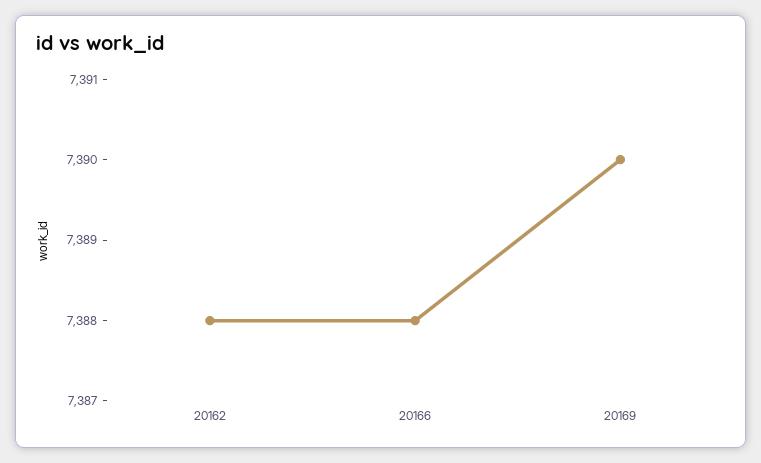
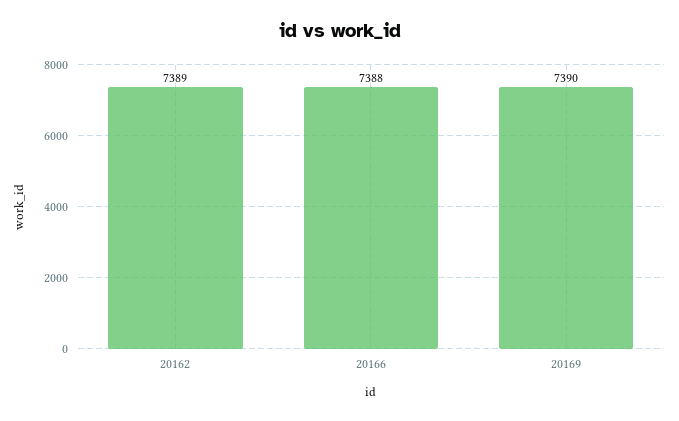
20162: 7388 -> 7389

